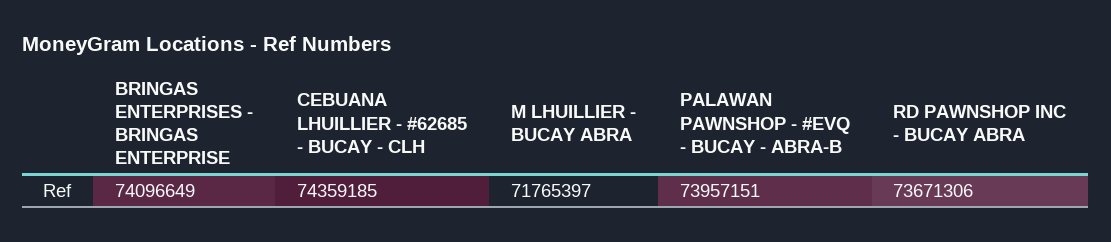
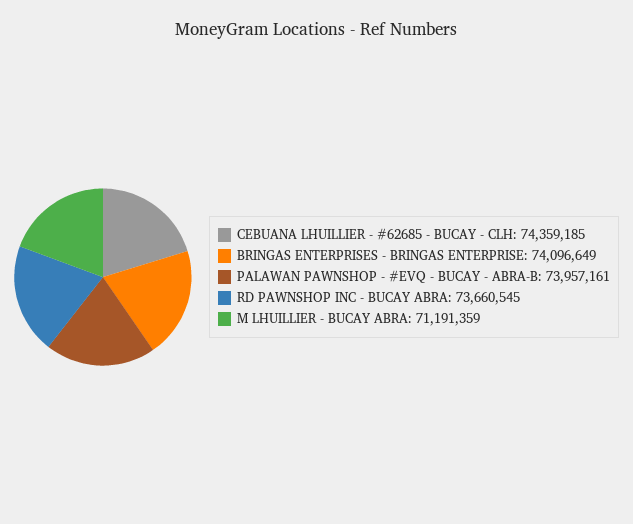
M LHUILLIER - BUCAY ABRA: 71765397 -> 71191359
PALAWAN PAWNSHOP - #EVQ - BUCAY - ABRA-B: 73957151 -> 73957161
RD PAWNSHOP INC - BUCAY ABRA: 73671306 -> 73660545

